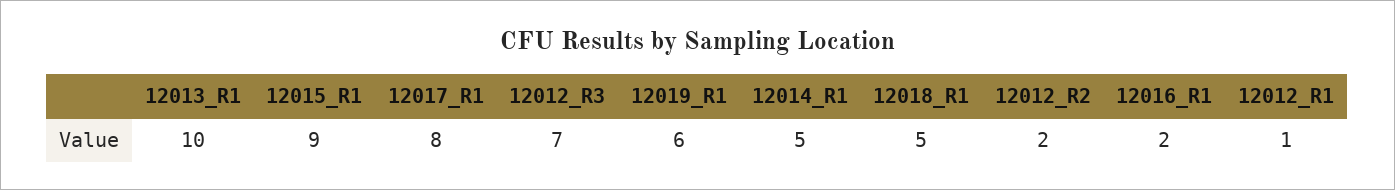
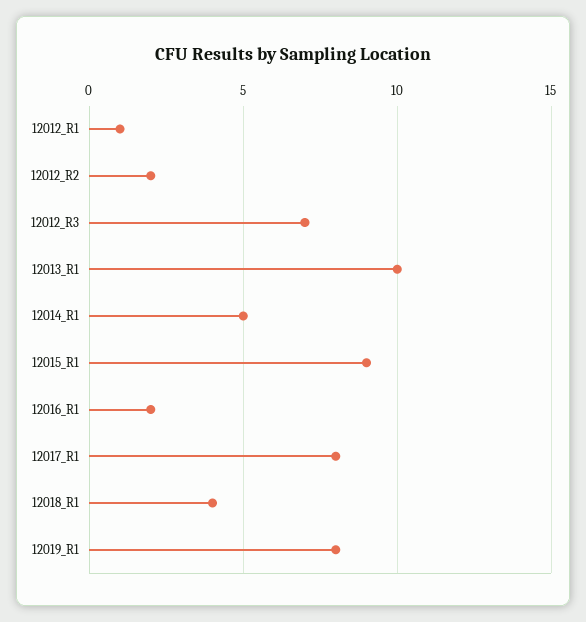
12019_R1: 6 -> 8
12018_R1: 5 -> 4

